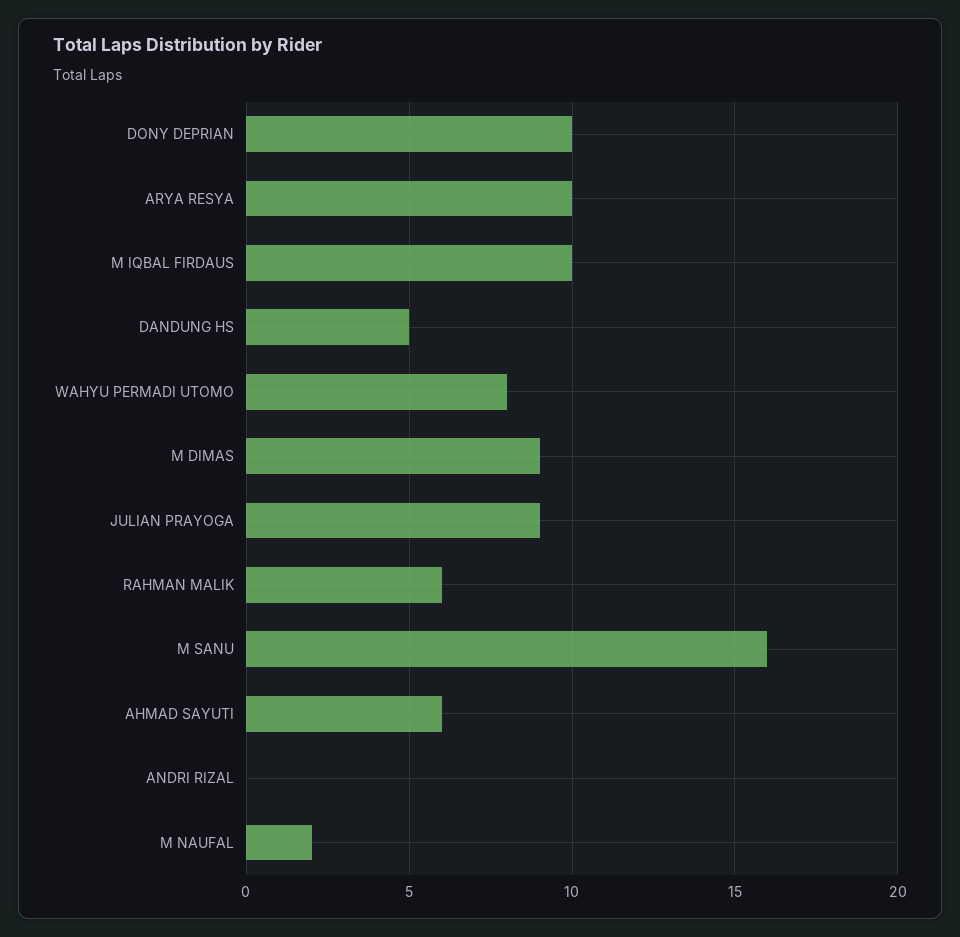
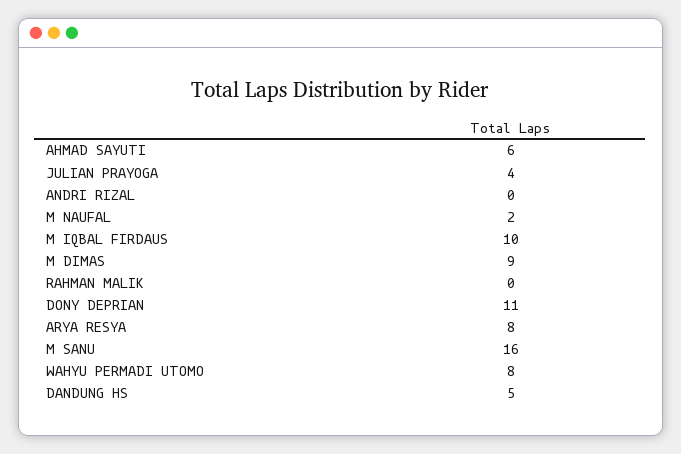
DONY DEPRIAN: 10 -> 11
ARYA RESYA: 10 -> 8
JULIAN PRAYOGA: 9 -> 4
RAHMAN MALIK: 6 -> 0

